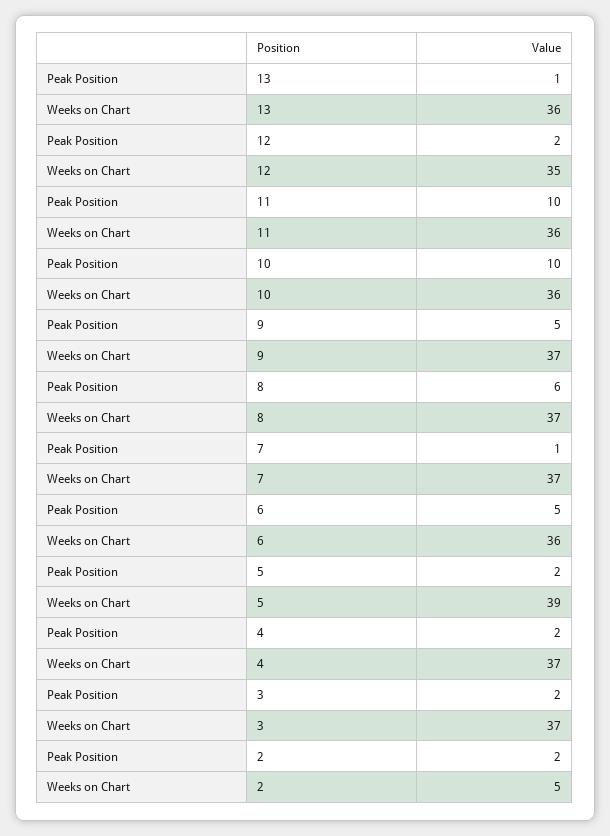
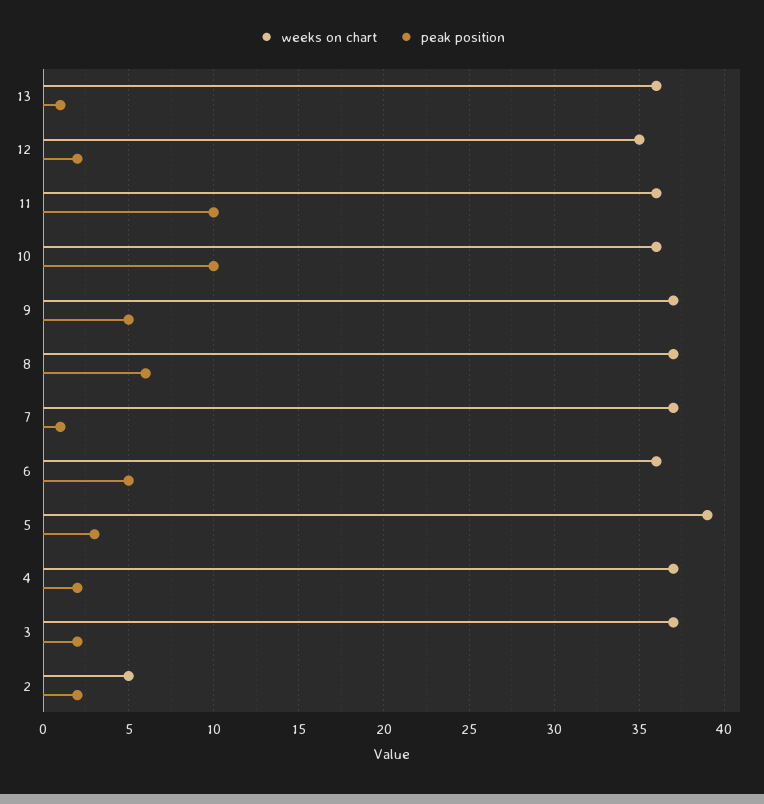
Peak Position, 5: 2 -> 3

